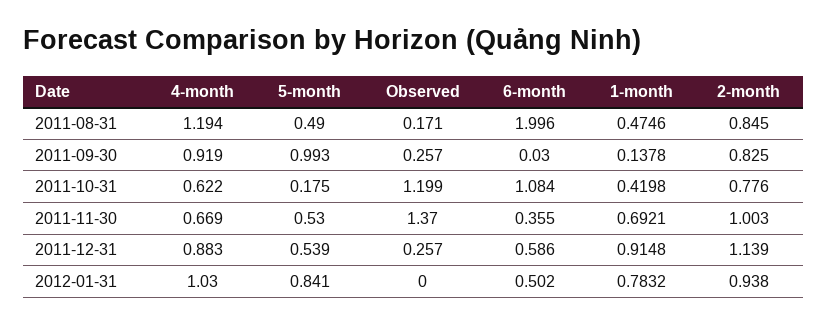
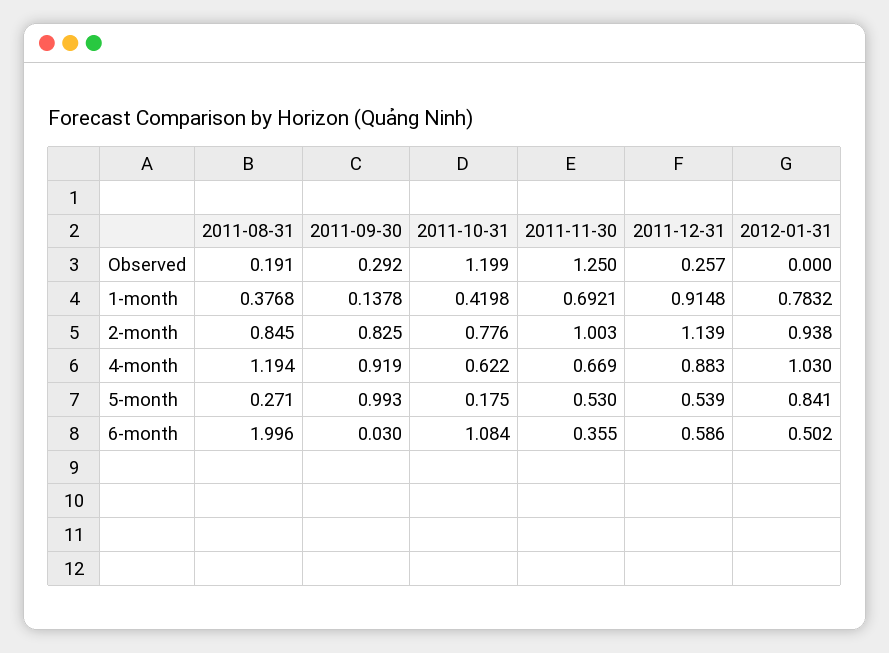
5-month, 2011-08-31: 0.49 -> 0.271
Observed, 2011-08-31: 0.171 -> 0.191
1-month, 2011-08-31: 0.4746 -> 0.3768
Observed, 2011-09-30: 0.257 -> 0.292
Observed, 2011-11-30: 1.37 -> 1.25

